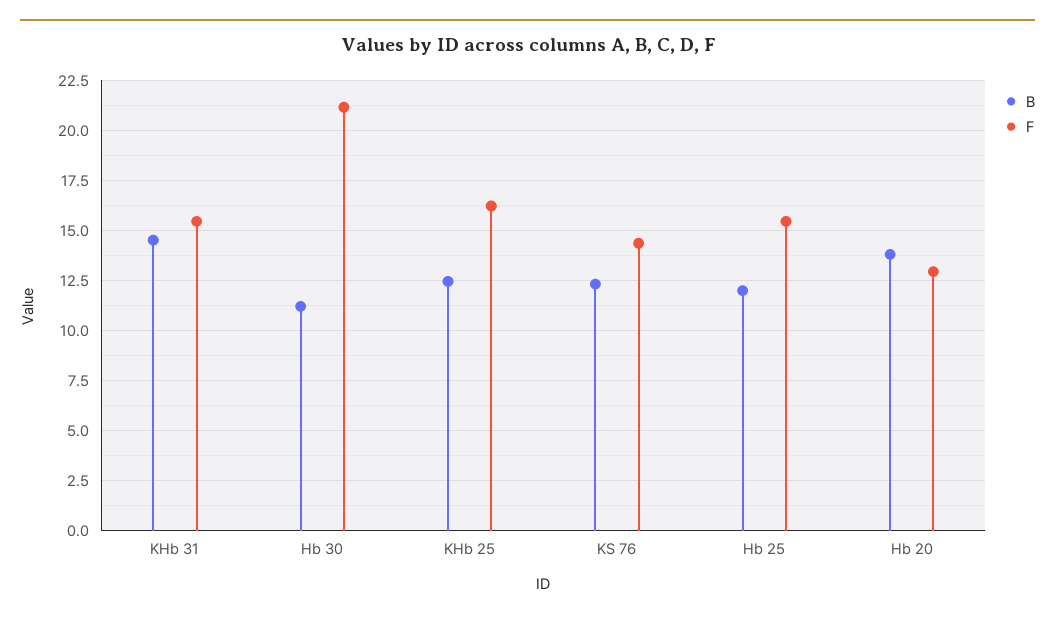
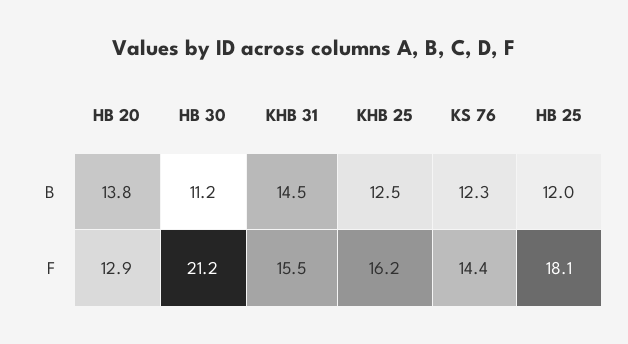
F, Hb 25: 15.5 -> 18.1

